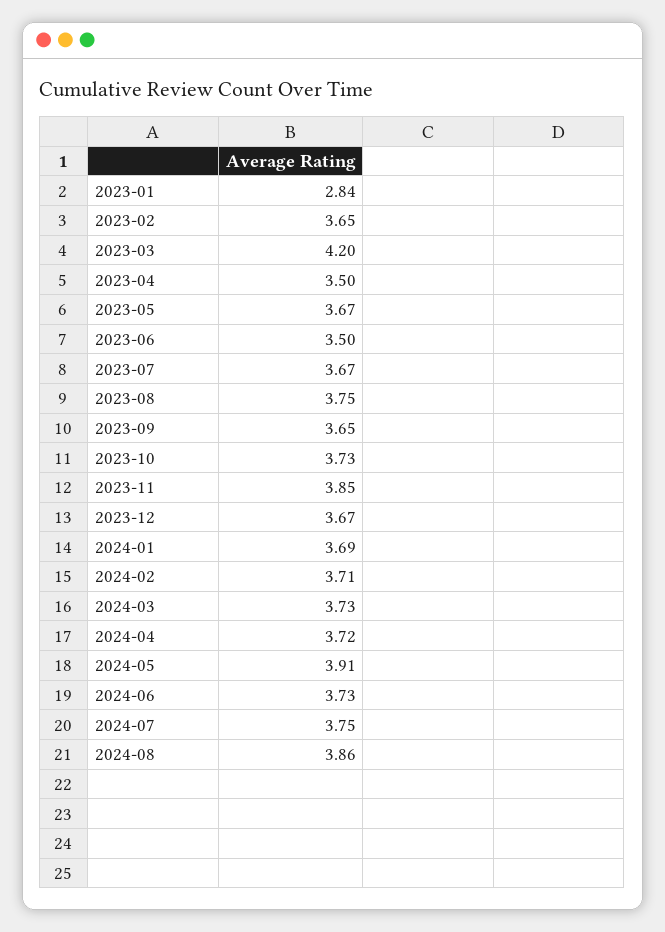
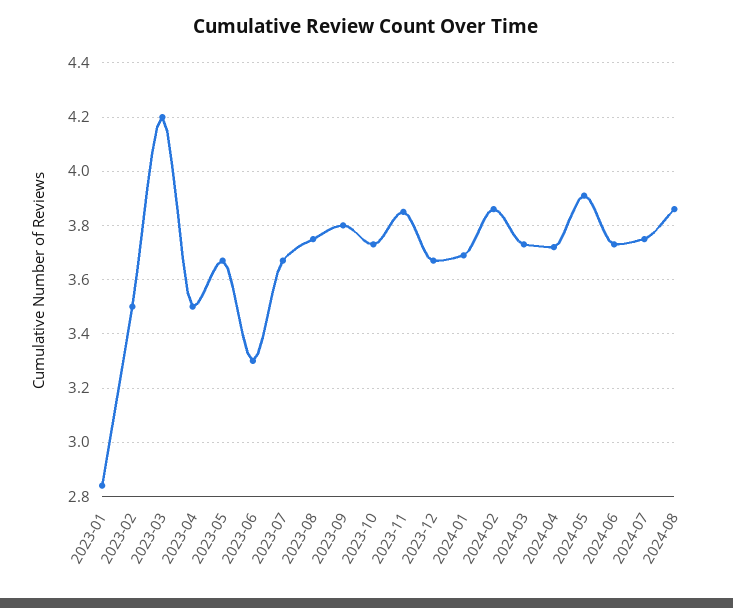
2023-02: 3.65 -> 3.5
2023-06: 3.5 -> 3.3
2023-09: 3.65 -> 3.8
2024-02: 3.71 -> 3.85

